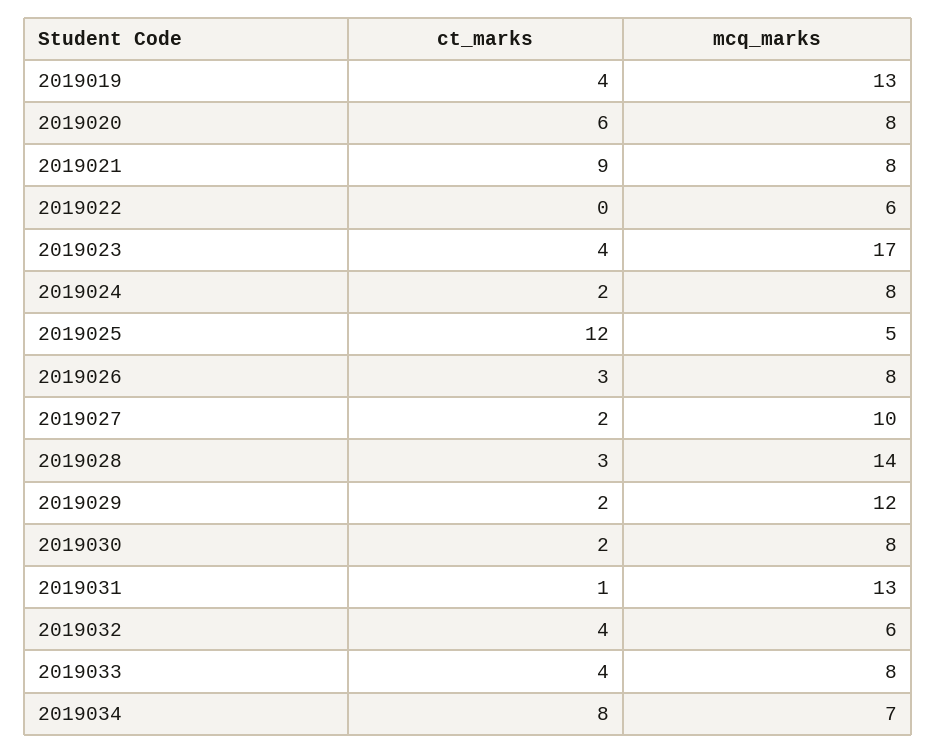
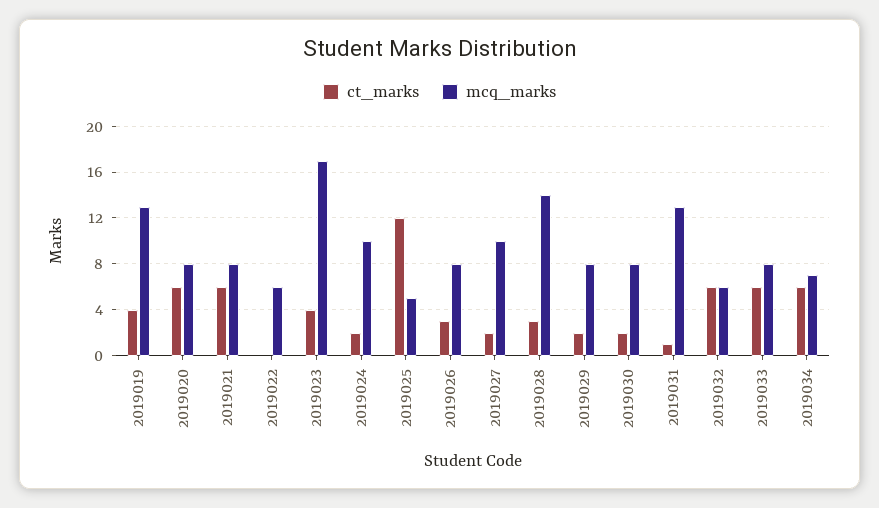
ct_marks, 2019021: 9 -> 6
mcq_marks, 2019024: 8 -> 10
mcq_marks, 2019029: 12 -> 8
ct_marks, 2019032: 4 -> 6
ct_marks, 2019033: 4 -> 6
ct_marks, 2019034: 8 -> 6

